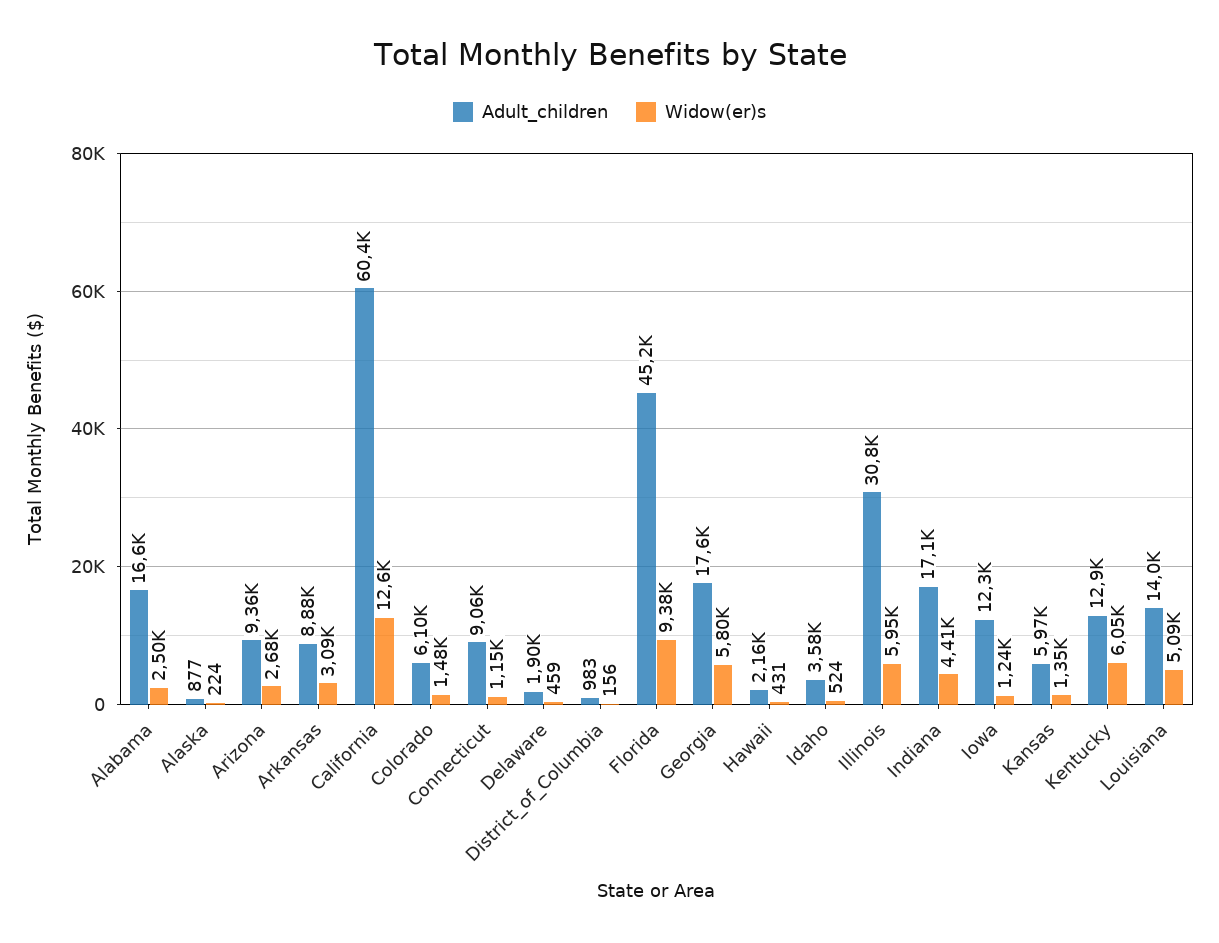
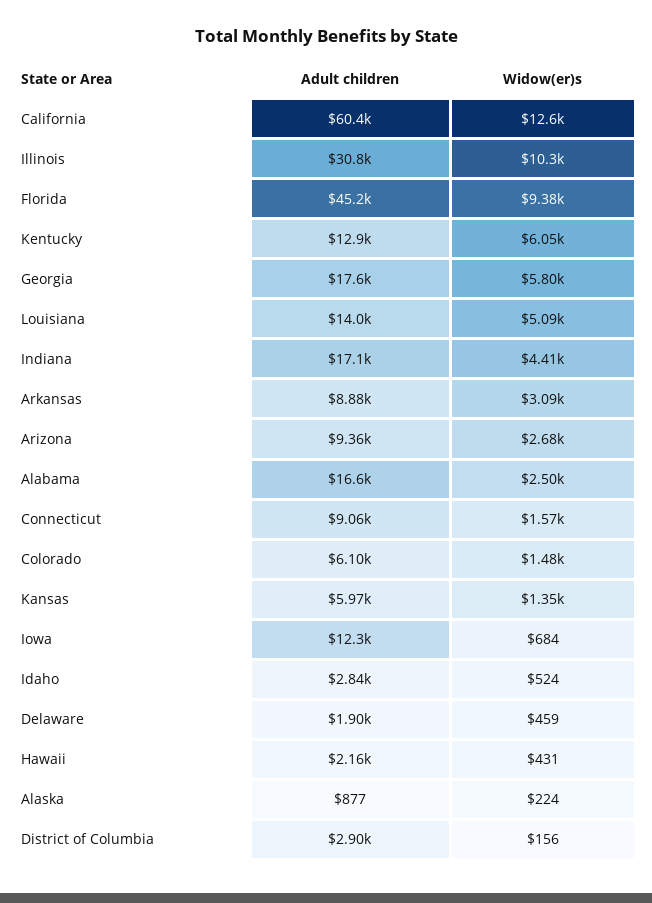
Widow(er)s, Connecticut: 1150 -> 1570
Adult_children, District_of_Columbia: 983 -> 2900
Adult_children, Idaho: 3580 -> 2840
Widow(er)s, Illinois: 5950 -> 10300
Widow(er)s, Iowa: 1240 -> 684

